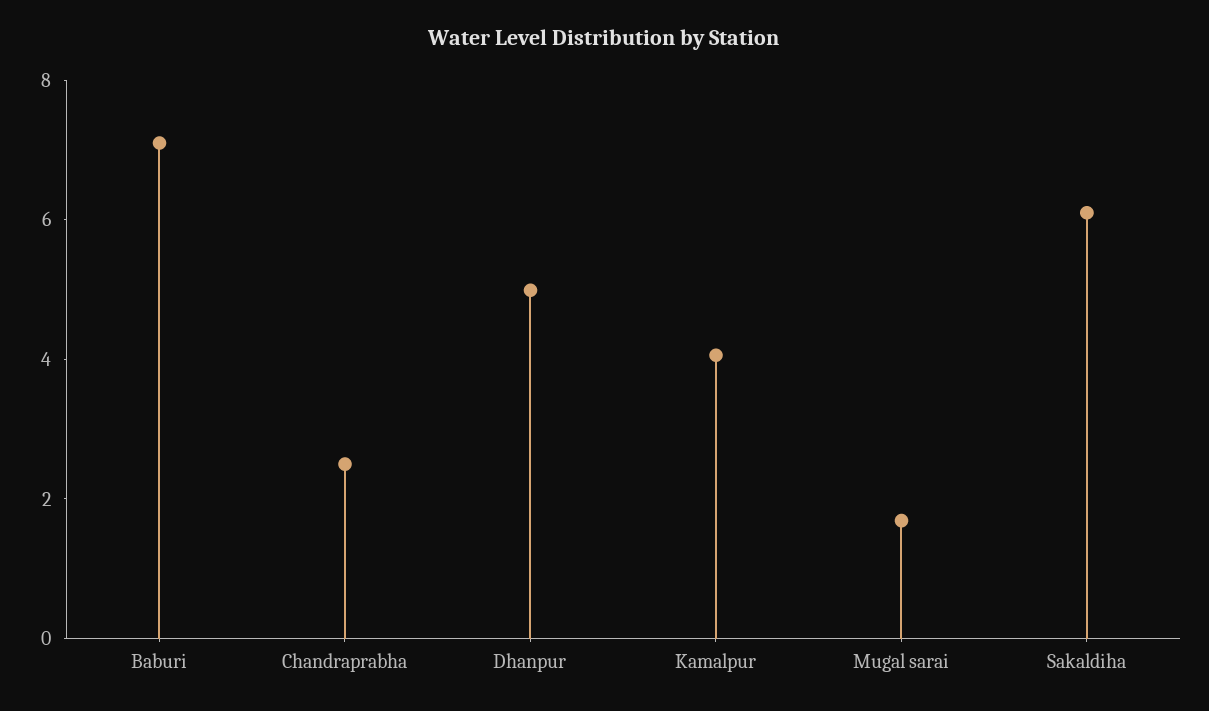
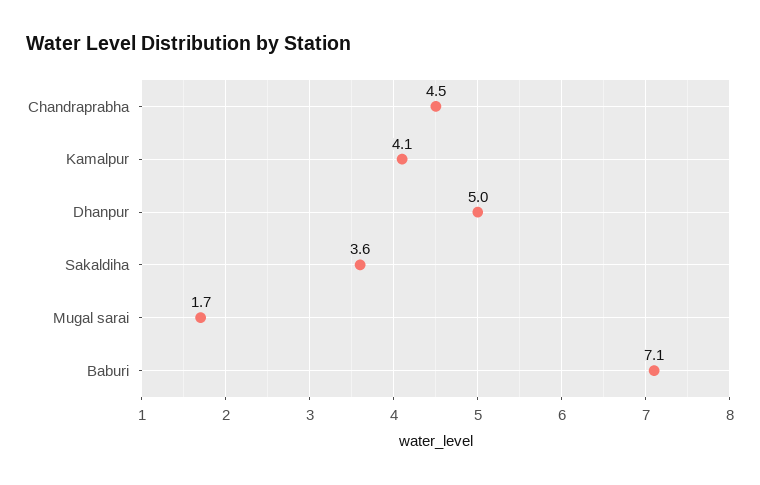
Chandraprabha: 2.5 -> 4.5
Sakaldiha: 6 -> 3.6

